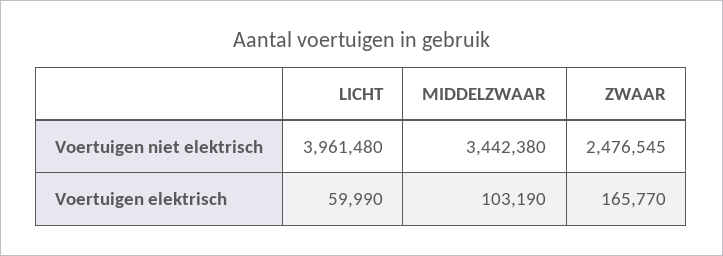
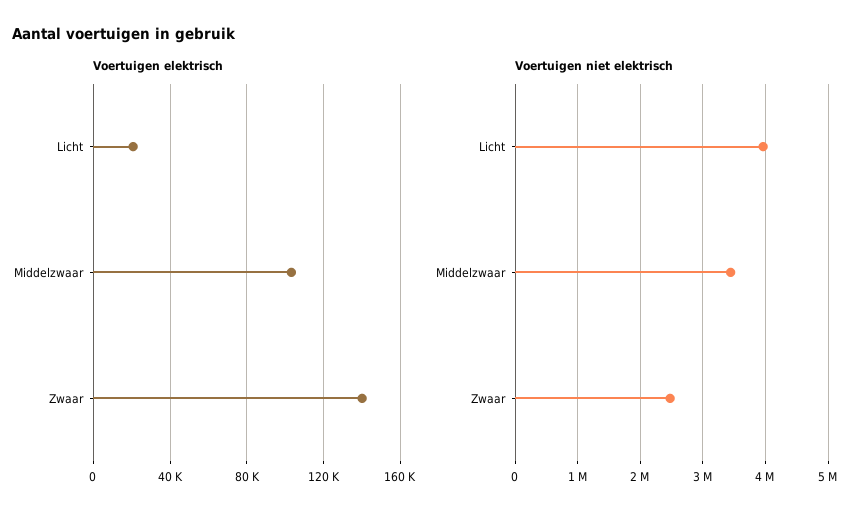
Voertuigen elektrisch, LICHT: 59990 -> 20000
Voertuigen elektrisch, ZWAAR: 165770 -> 140000

